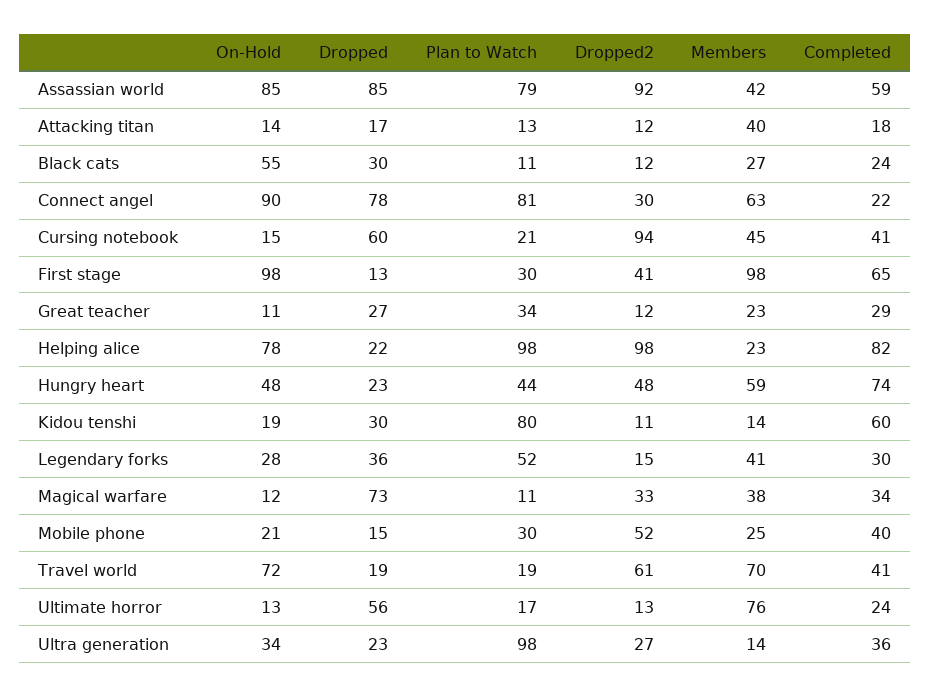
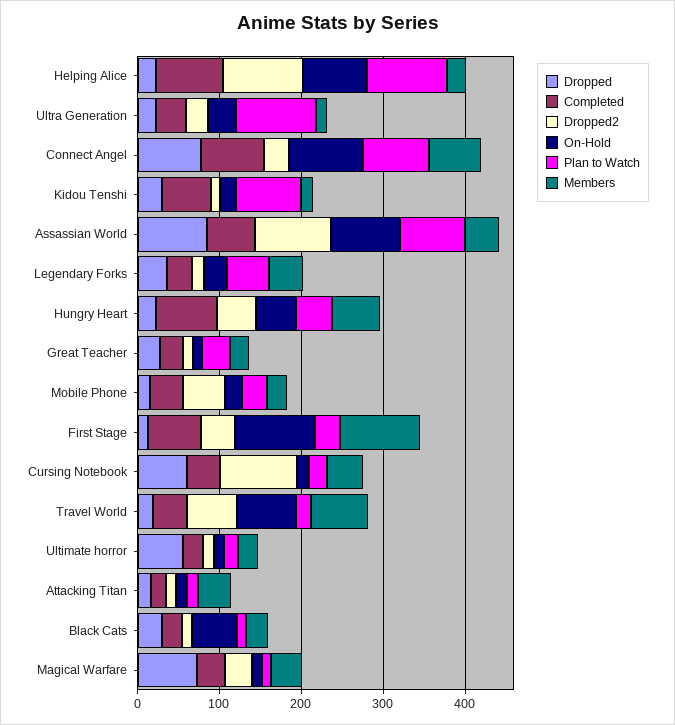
Completed, Connect angel: 22 -> 80
Members, Ultimate horror: 76 -> 20

